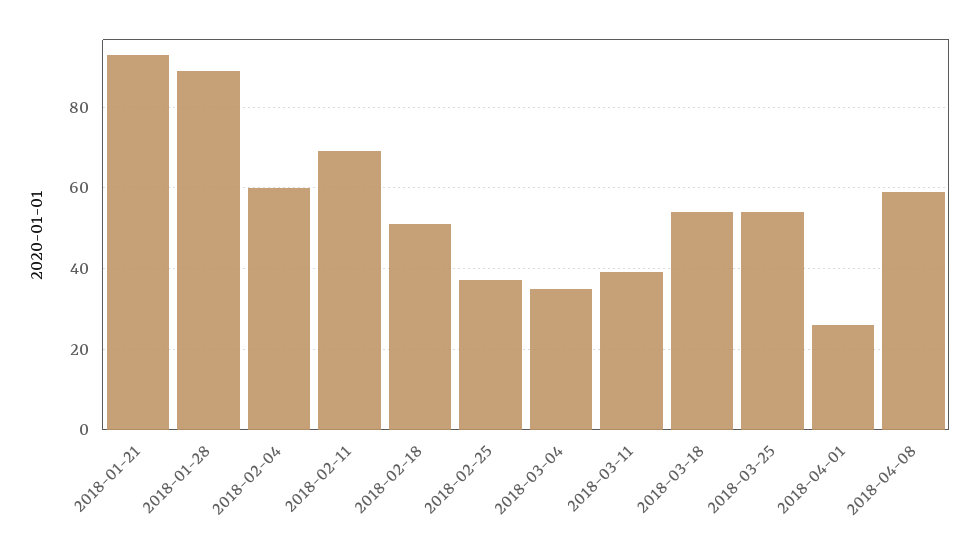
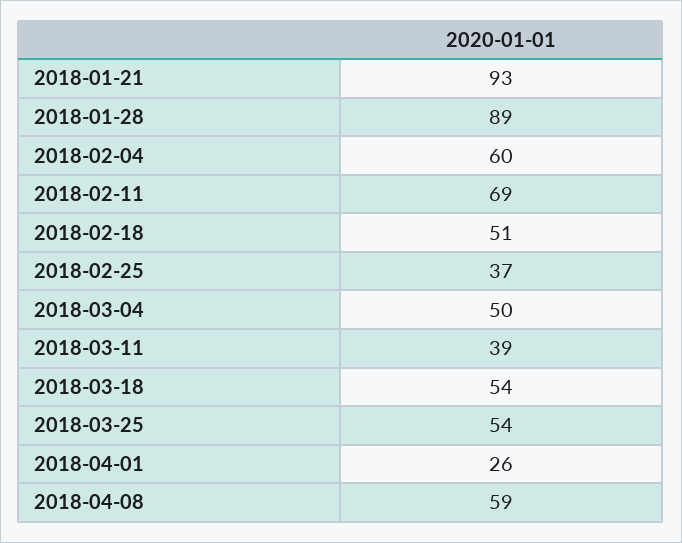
2018-03-04: 35 -> 50

